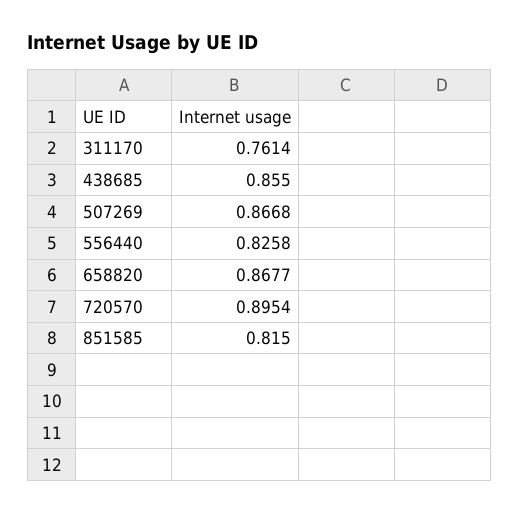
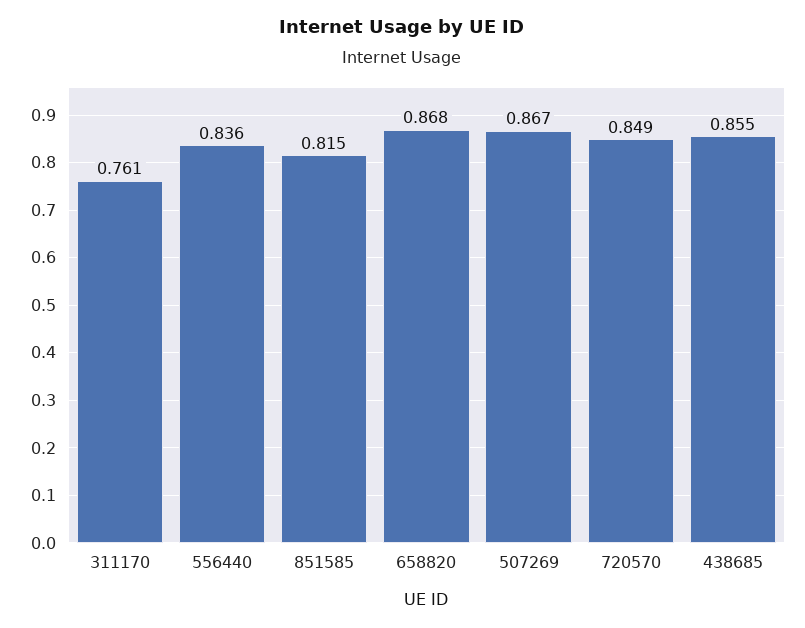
556440: 0.8258 -> 0.836
720570: 0.8954 -> 0.849

